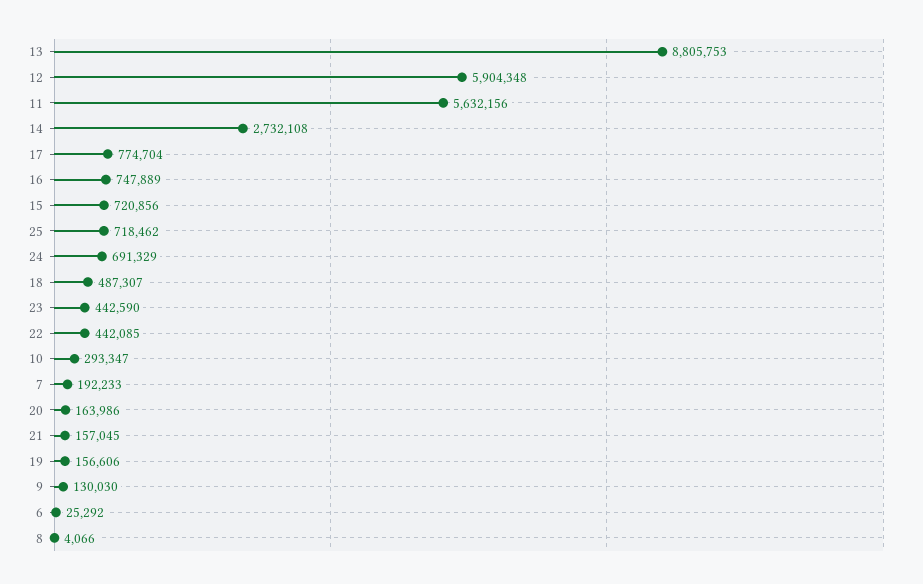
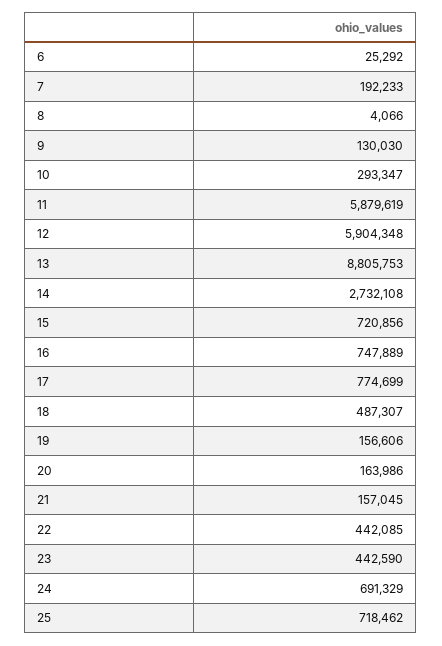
11: 5632156 -> 5879619
17: 774704 -> 774699

